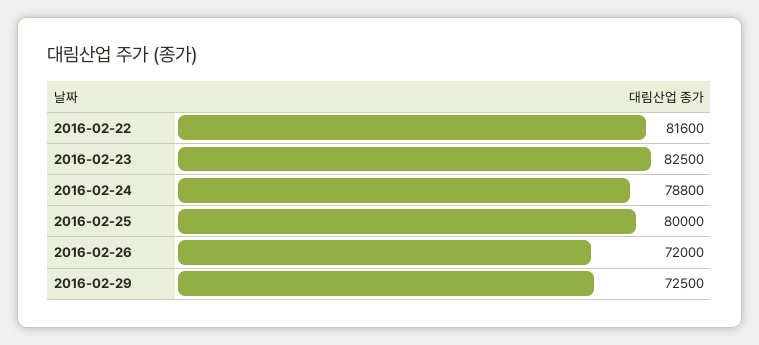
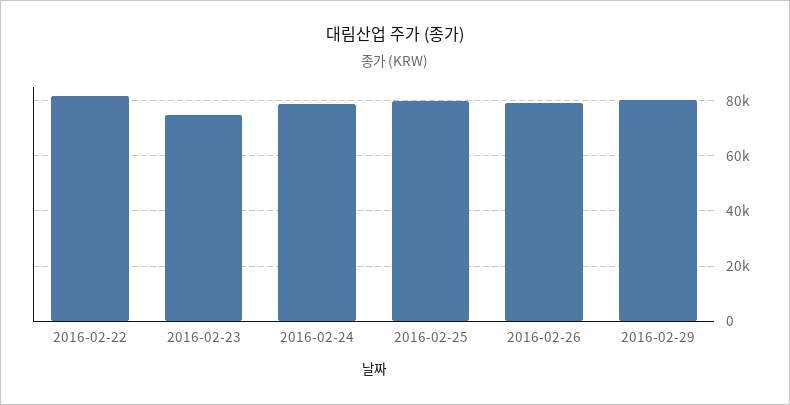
2016-02-23: 82500 -> 75000
2016-02-26: 72000 -> 80000
2016-02-29: 72500 -> 80000

